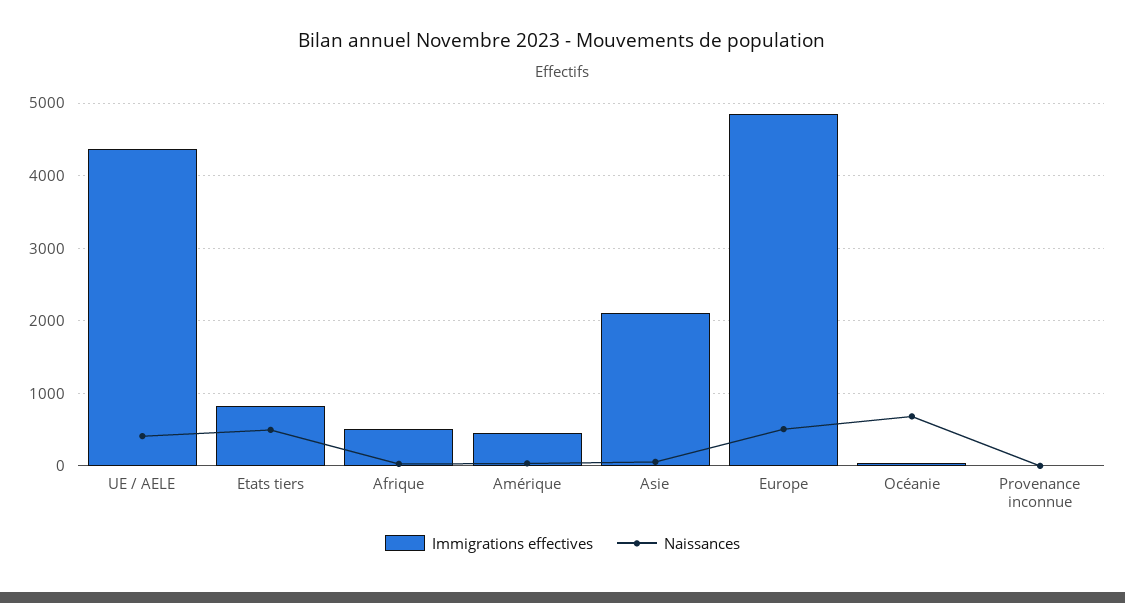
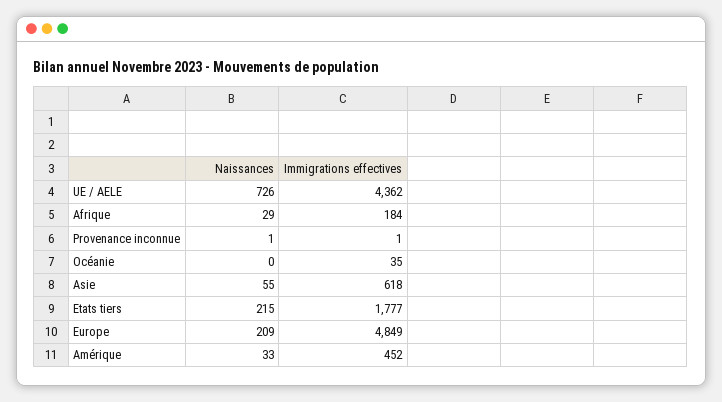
Naissances, UE / AELE: 400 -> 726
Immigrations effectives, Etats tiers: 800 -> 1777
Naissances, Etats tiers: 500 -> 215
Immigrations effectives, Afrique: 500 -> 184
Immigrations effectives, Asie: 2100 -> 618
Naissances, Europe: 500 -> 209
Naissances, Océanie: 700 -> 0

